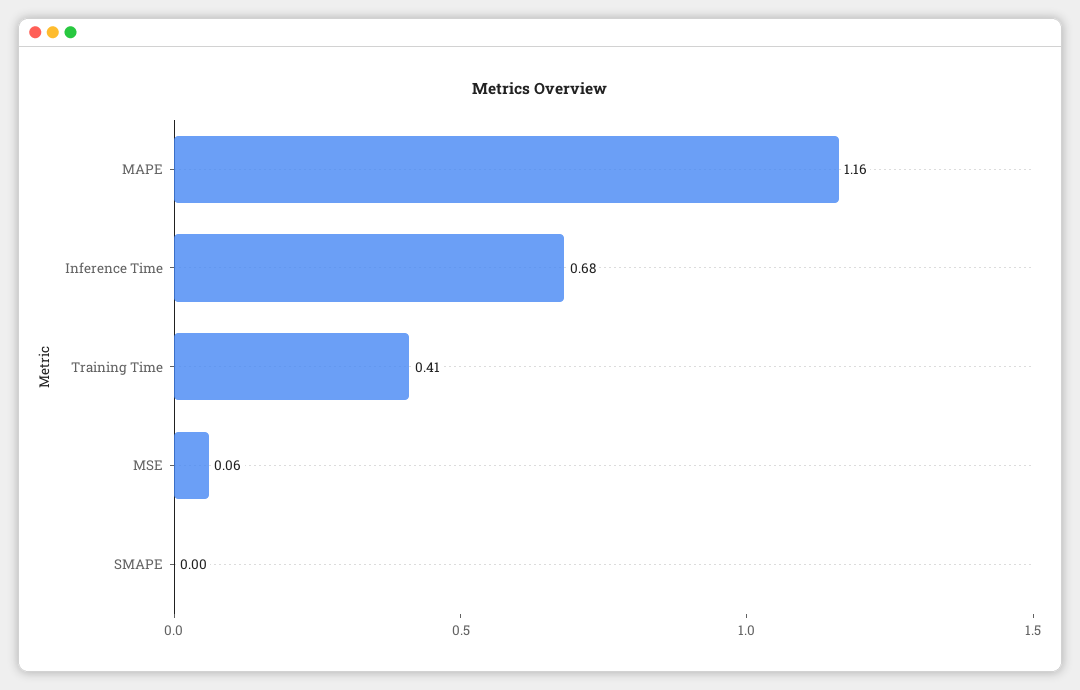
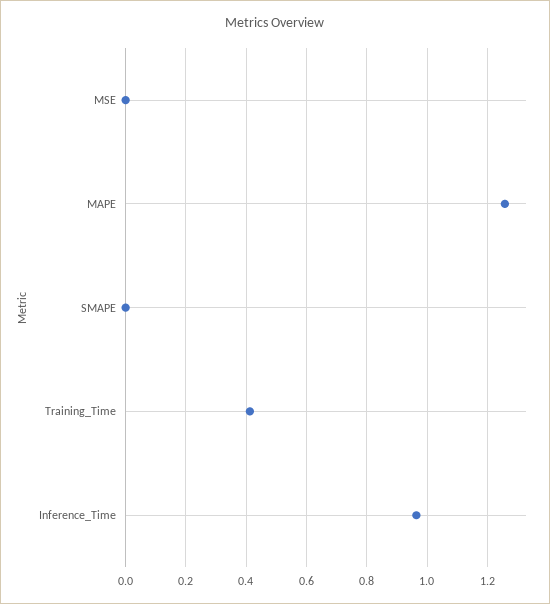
MAPE: 1.16 -> 1.26
Inference Time: 0.68 -> 0.96
MSE: 0.06 -> 0

